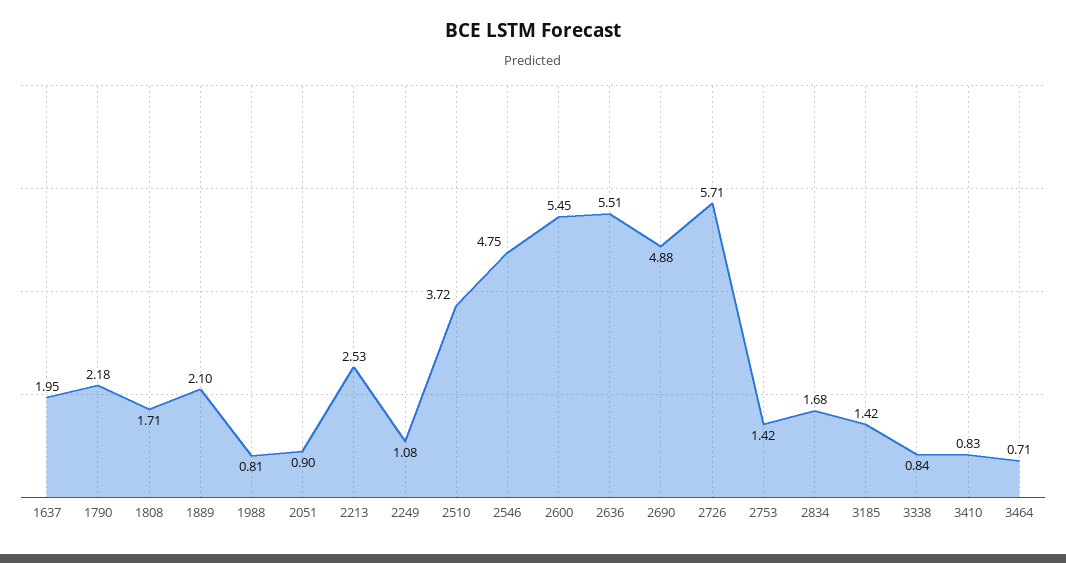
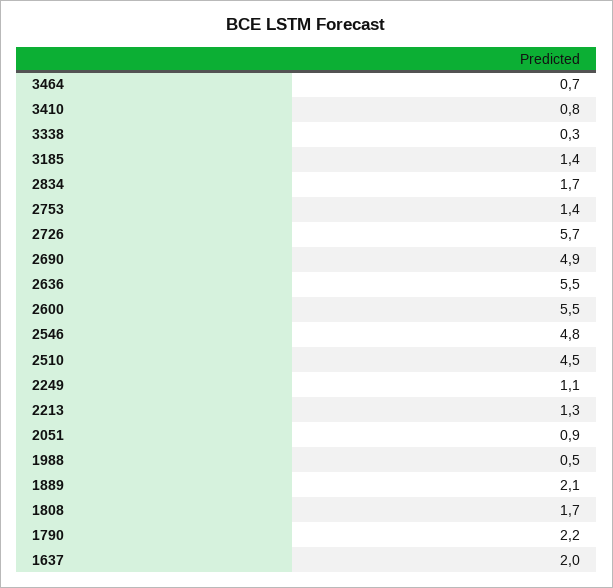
1988: 0.81 -> 0.5
2213: 2.53 -> 1.3
2510: 3.72 -> 4.5
3338: 0.84 -> 0.3

